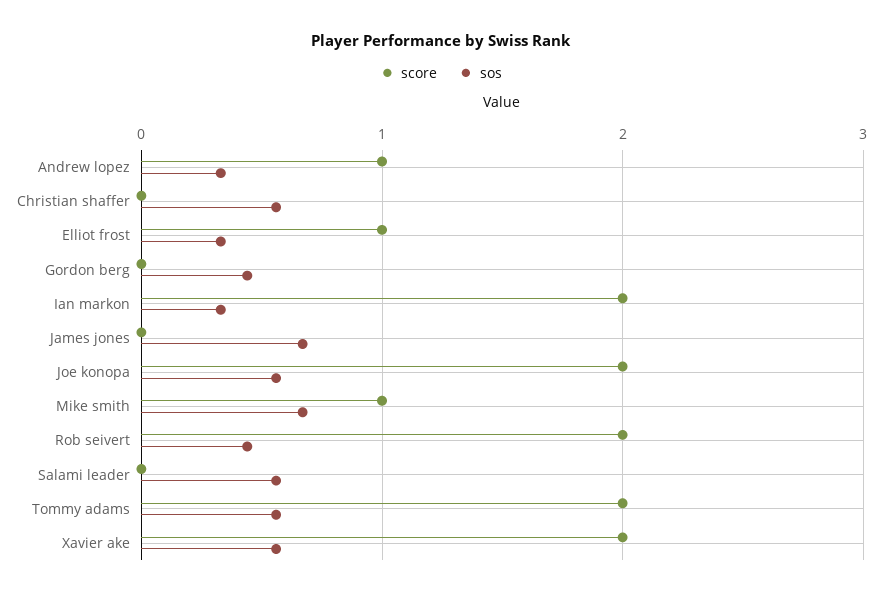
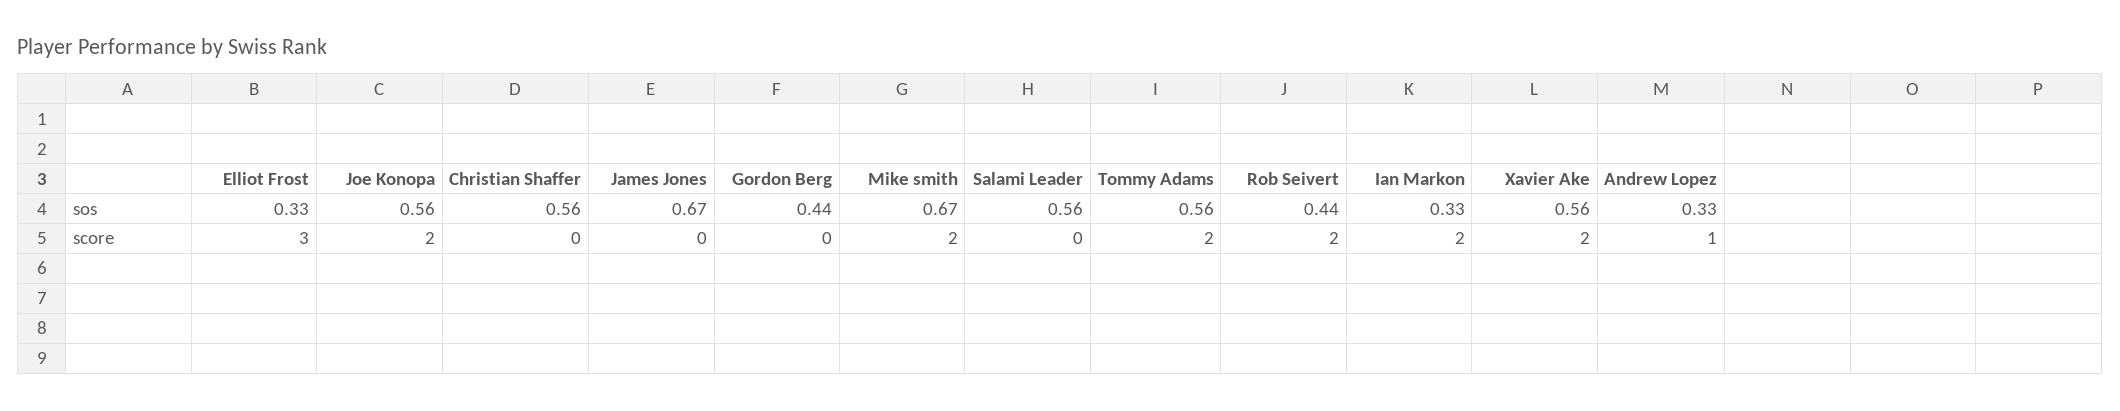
score, Elliot frost: 1 -> 3
score, Mike smith: 1 -> 2

